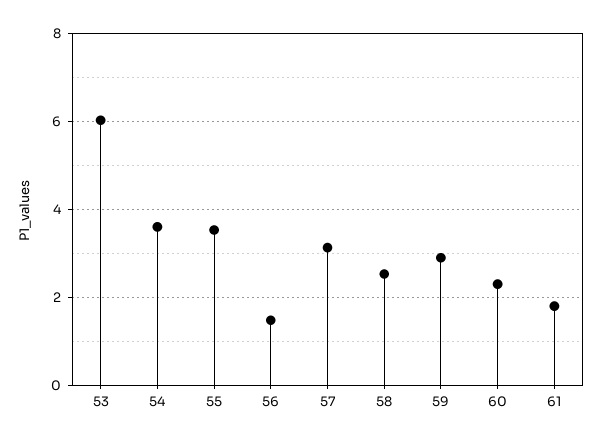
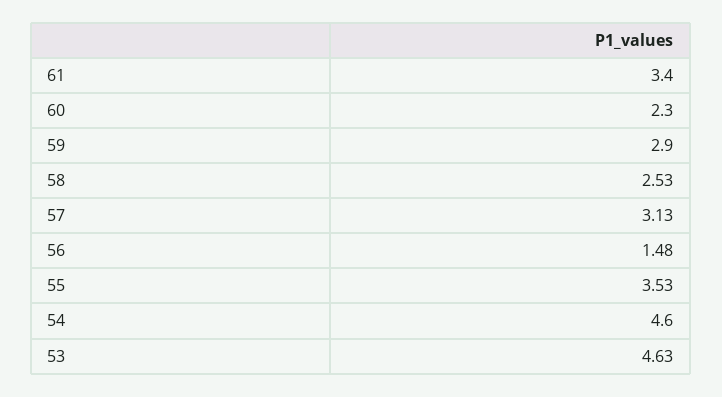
53: 6 -> 4.63
54: 3.6 -> 4.6
61: 1.8 -> 3.4

